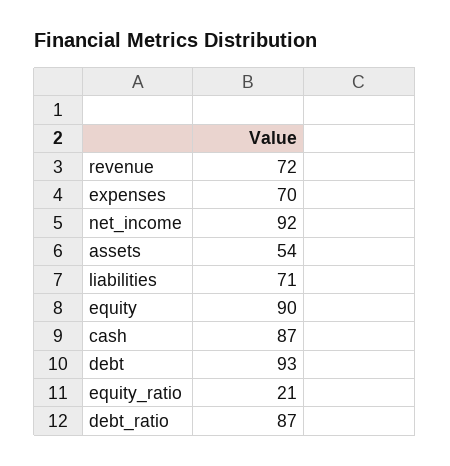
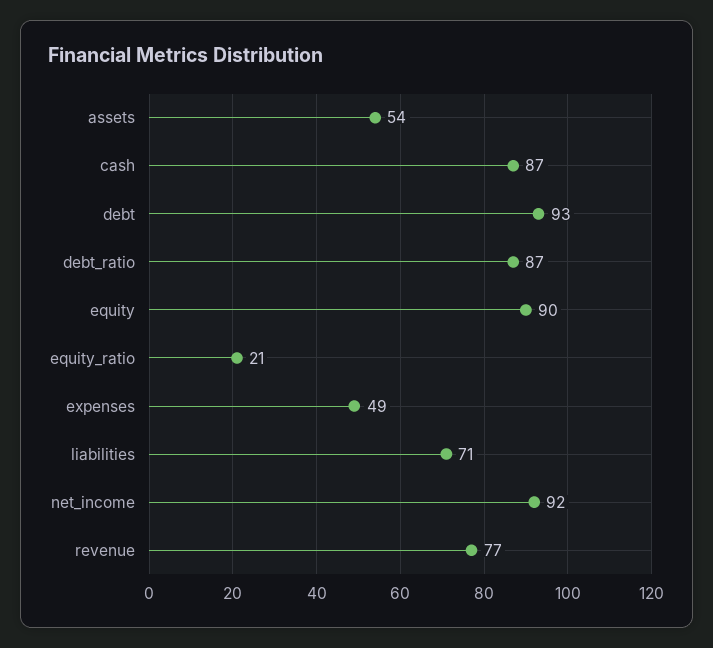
revenue: 72 -> 77
expenses: 70 -> 49

